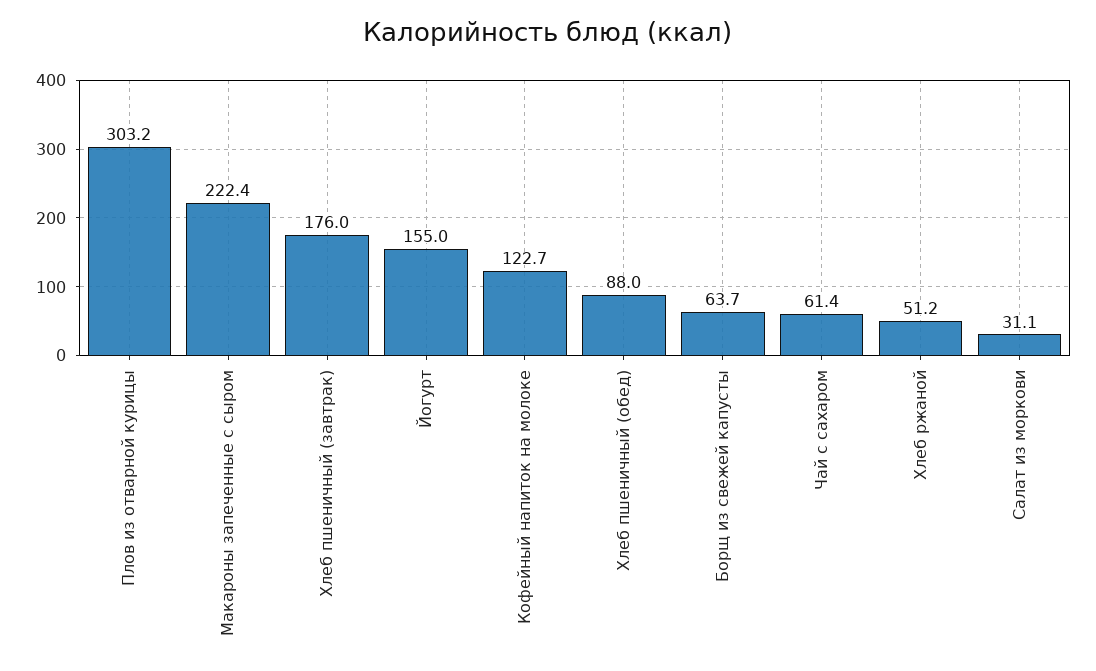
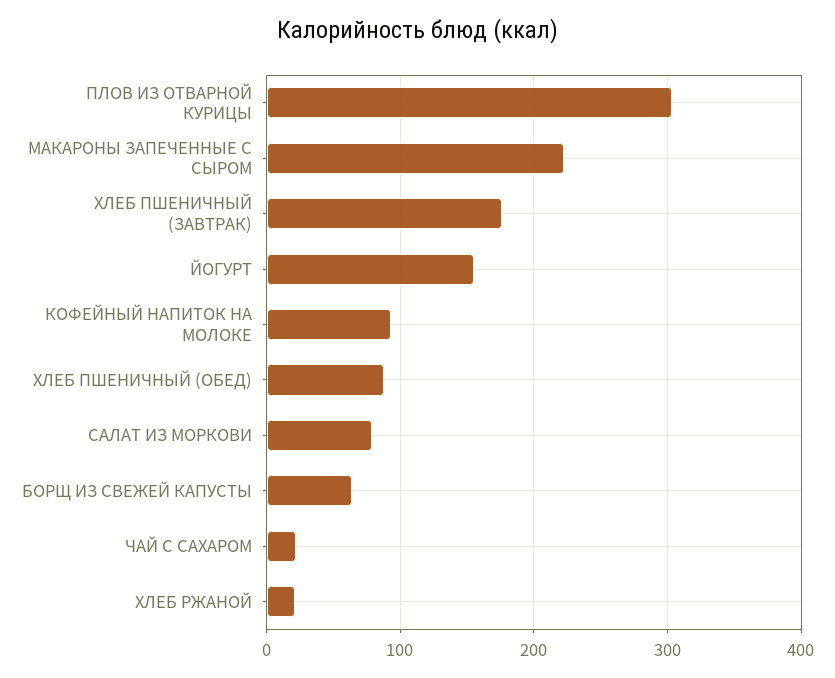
Кофейный напиток на молоке: 122.7 -> 90
Чай с сахаром: 61.4 -> 20
Хлеб ржаной: 51.2 -> 20
Салат из моркови: 31.1 -> 80

